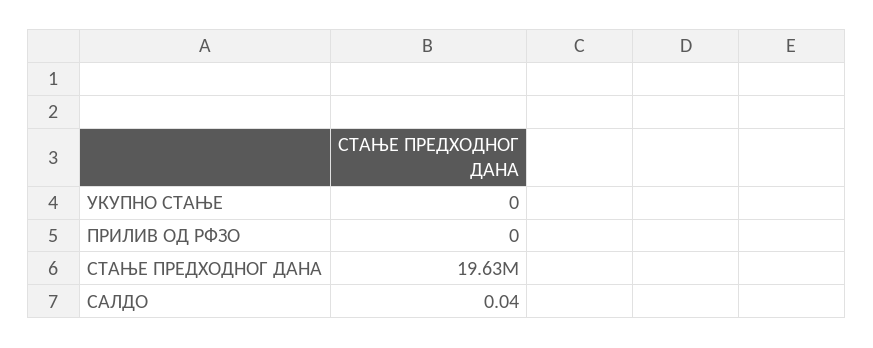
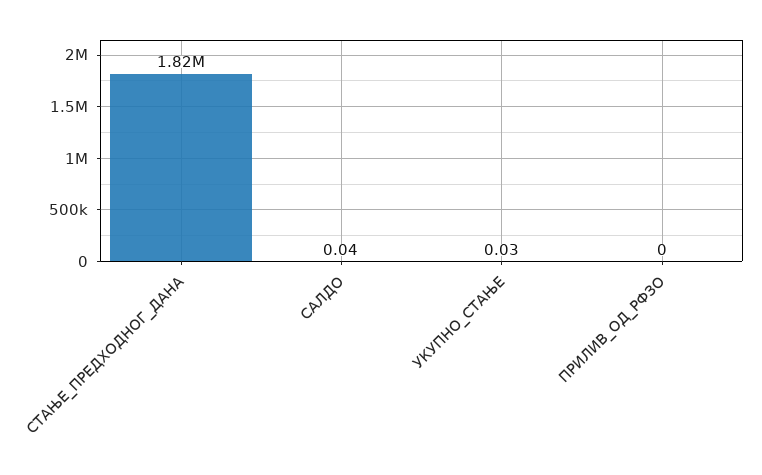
УКУПНО СТАЊЕ: 0 -> 0.03
СТАЊЕ ПРЕДХОДНОГ ДАНА: 19630000 -> 1820000

